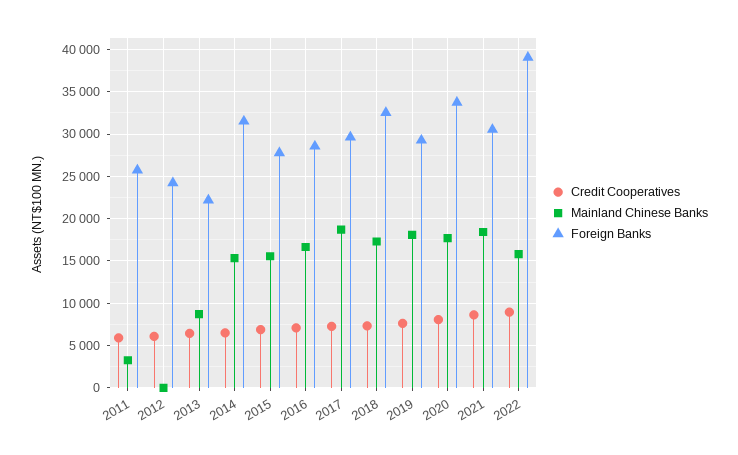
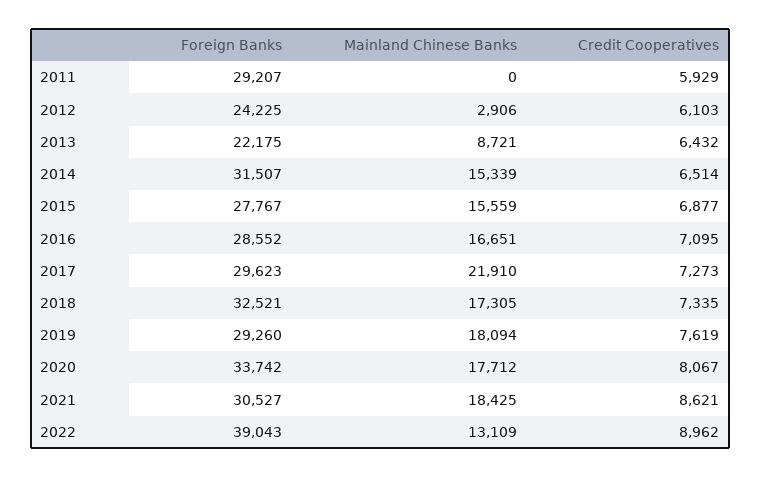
Mainland Chinese Banks, 2011: 3000 -> 0
Foreign Banks, 2011: 26000 -> 29207
Mainland Chinese Banks, 2012: 0 -> 2906
Mainland Chinese Banks, 2017: 19000 -> 21910
Mainland Chinese Banks, 2022: 16000 -> 13109

